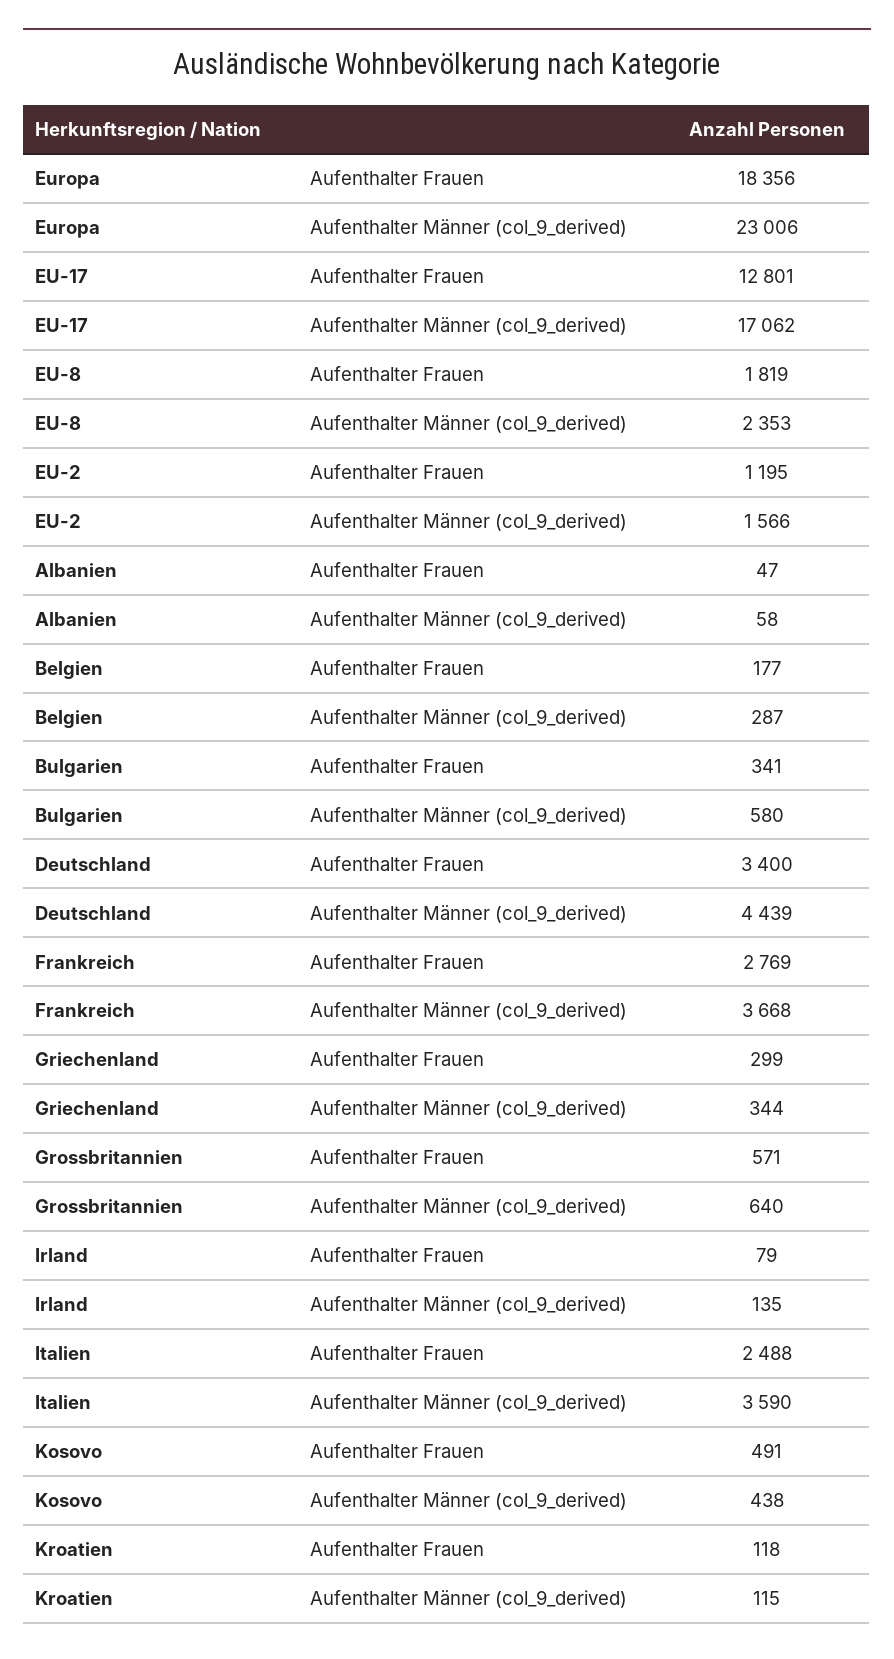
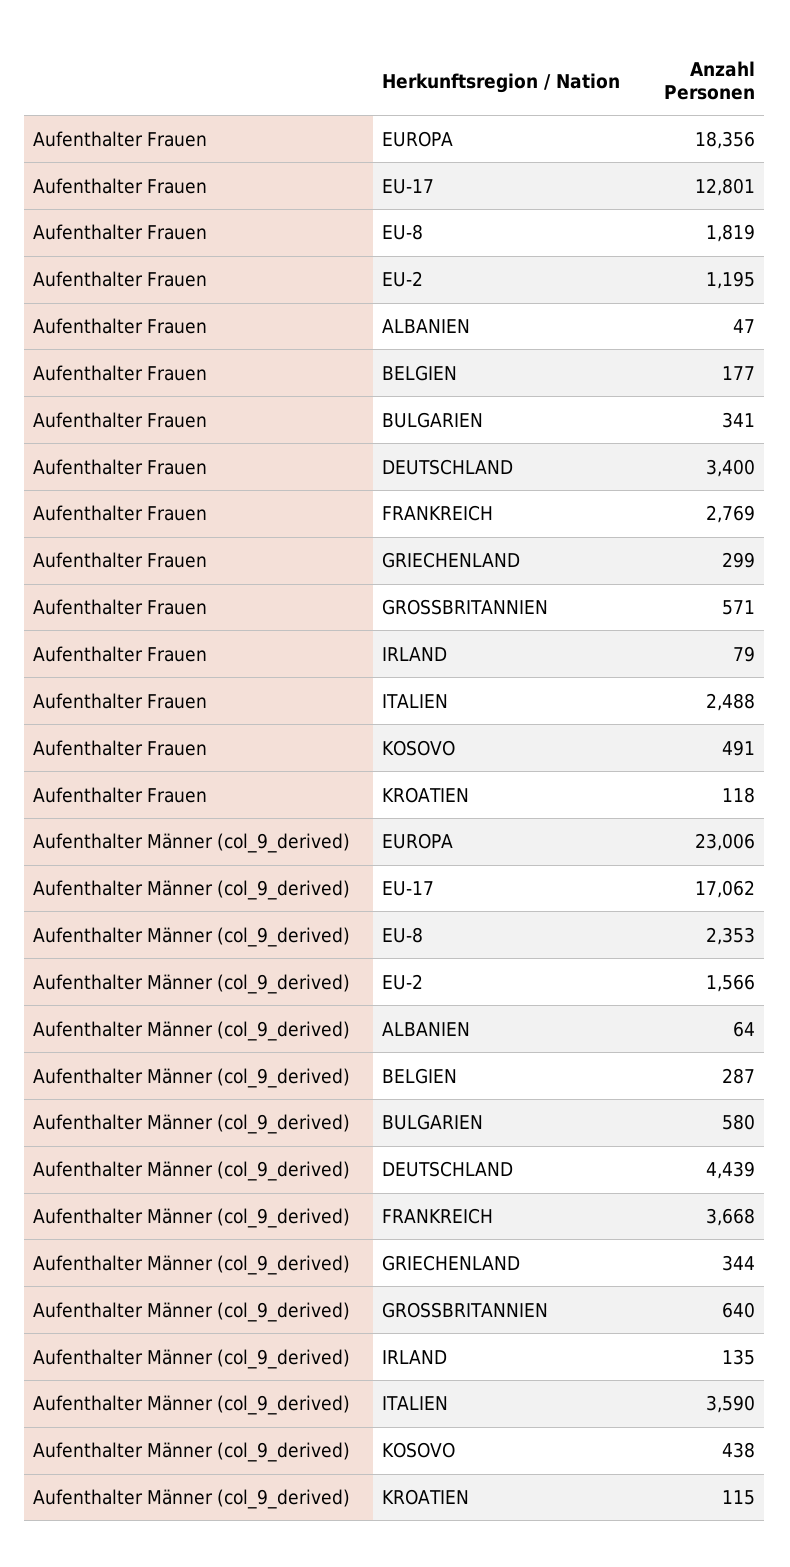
Albanien, Aufenthalter Männer (col_9_derived): 58 -> 64

